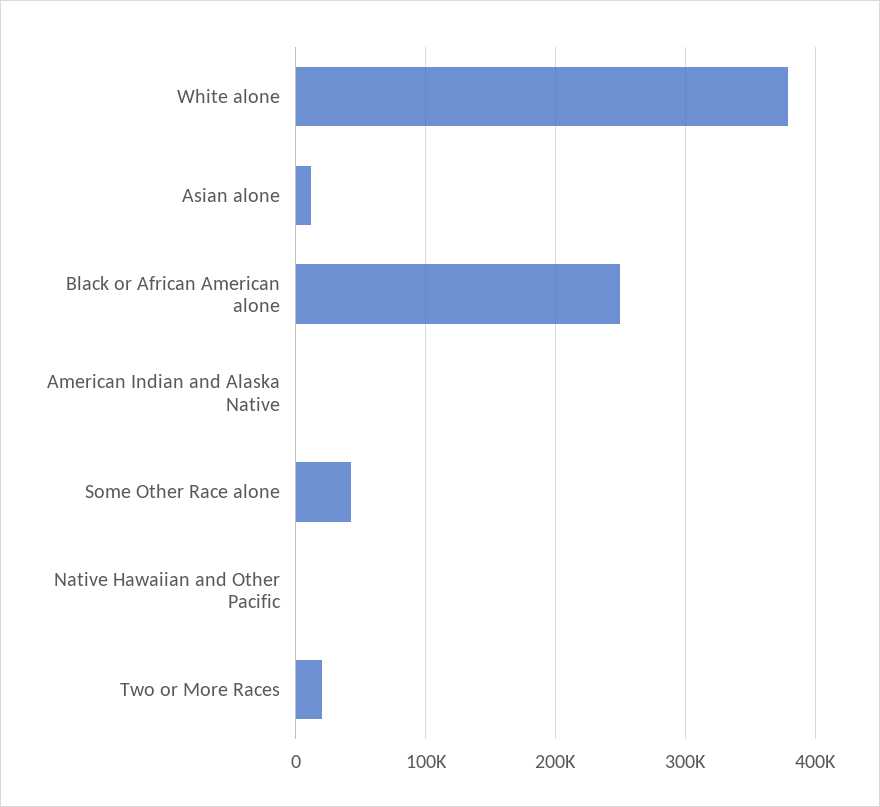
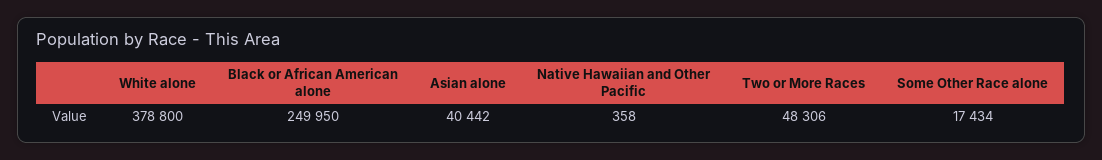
Asian alone: 10000 -> 40442
American Indian and Alaska Native: 0 -> none
Some Other Race alone: 40000 -> 17434
Two or More Races: 20000 -> 48306

